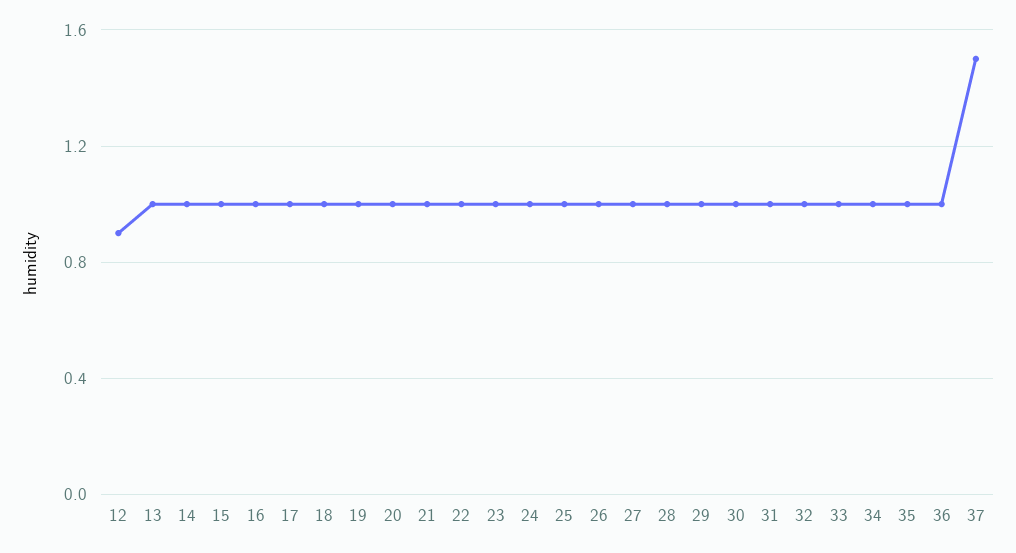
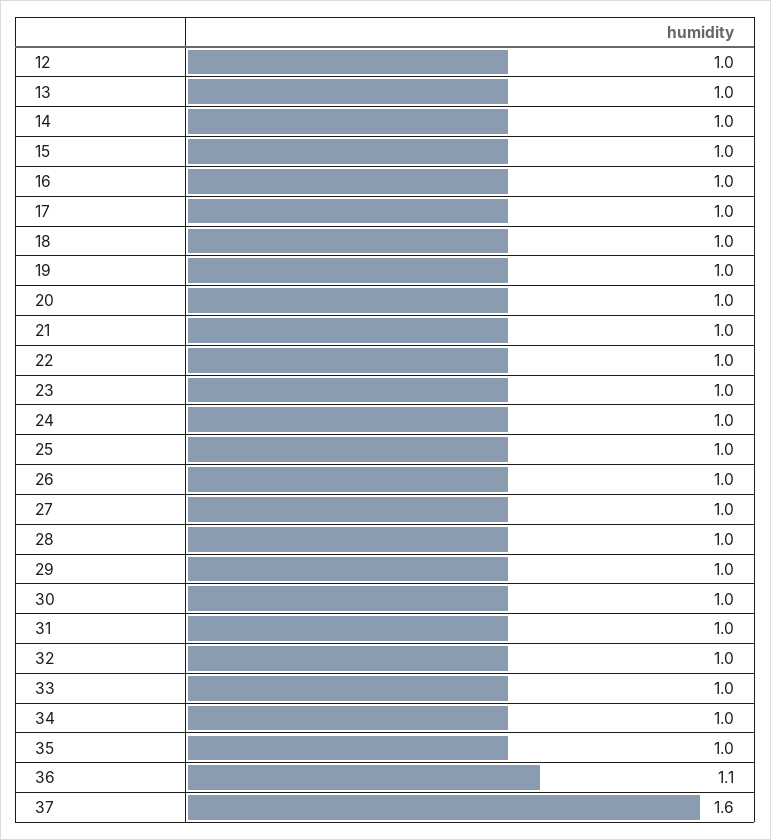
12: 0.9 -> 1
36: 1 -> 1.1
37: 1.5 -> 1.6

